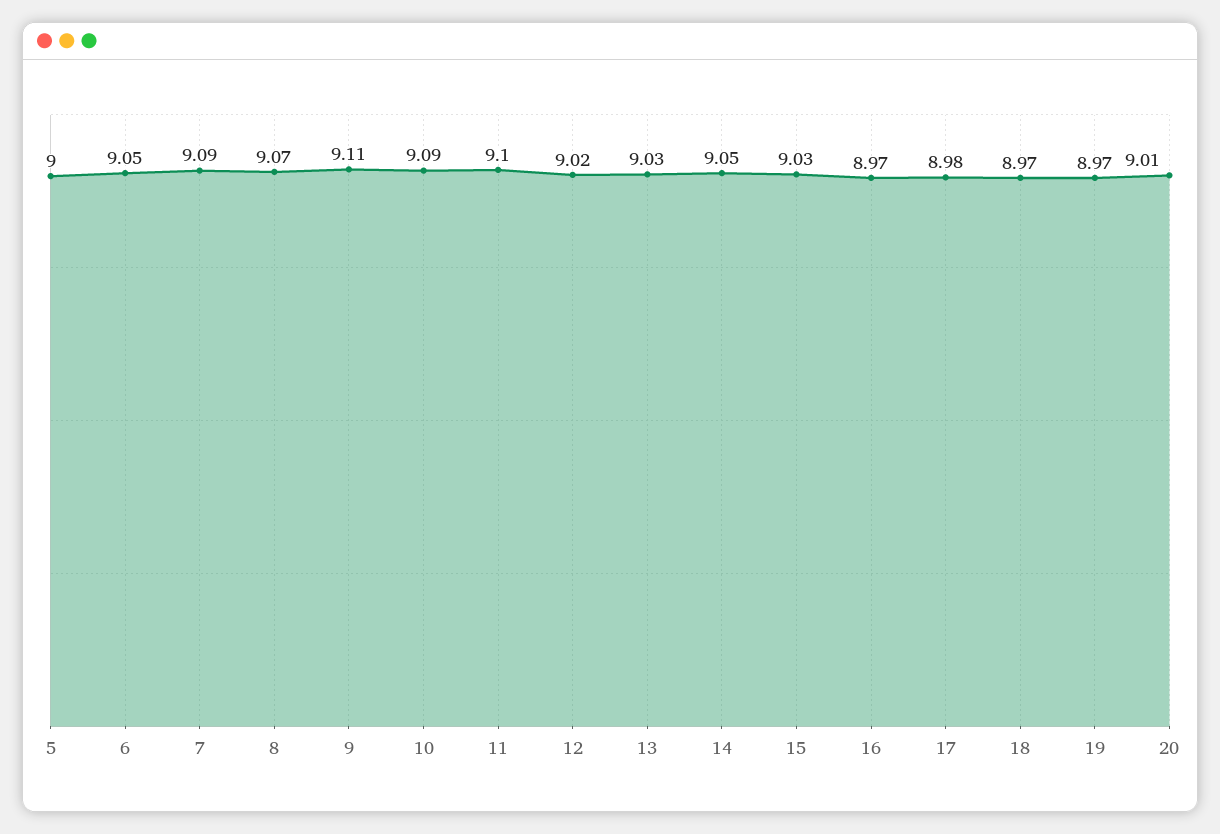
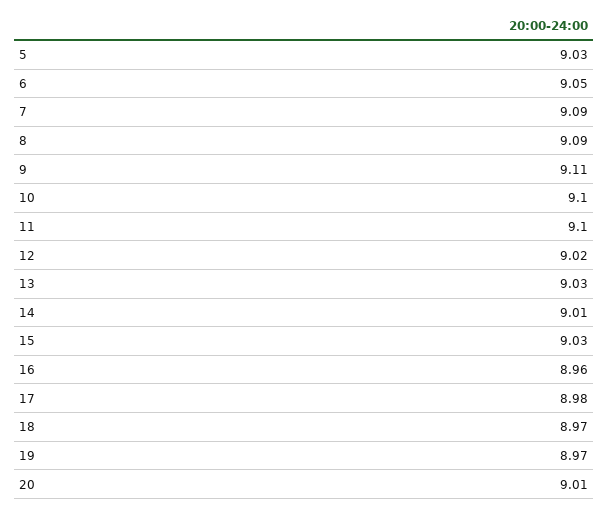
5: 9 -> 9.03
8: 9.07 -> 9.09
10: 9.09 -> 9.1
14: 9.05 -> 9.01
16: 8.97 -> 8.96

